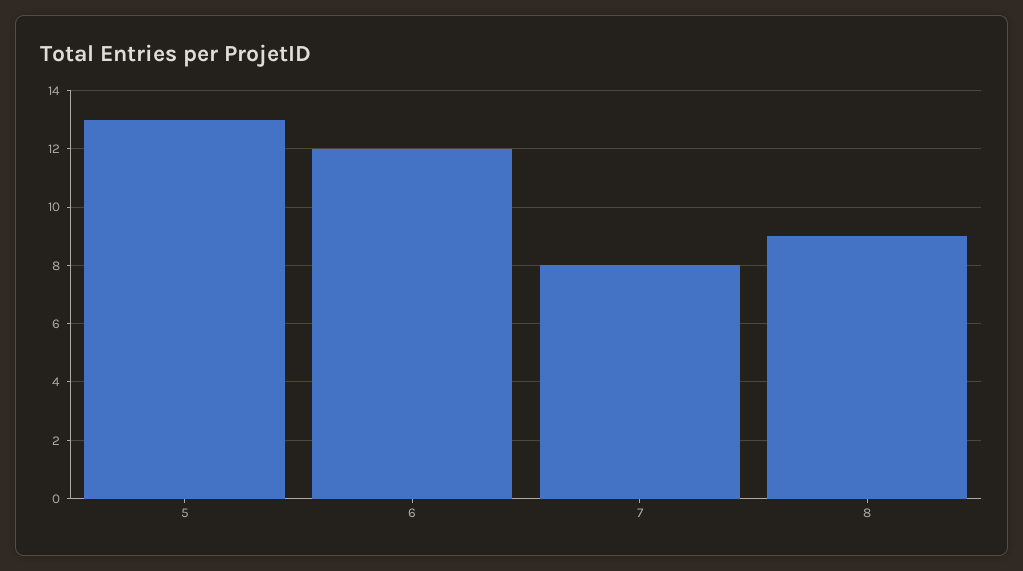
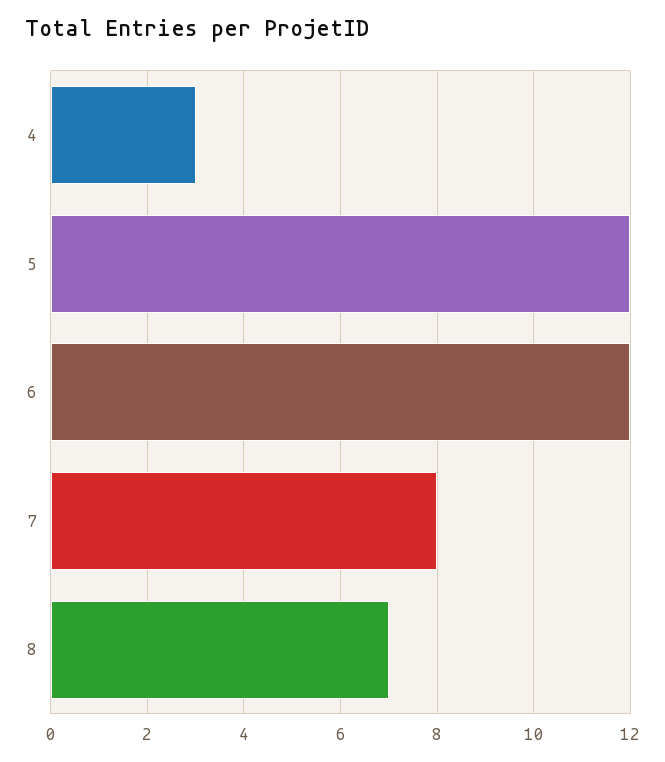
5: 13 -> 12
8: 9 -> 7
4: none -> 3

